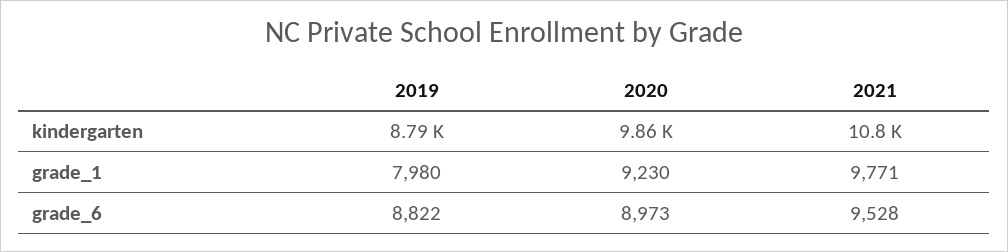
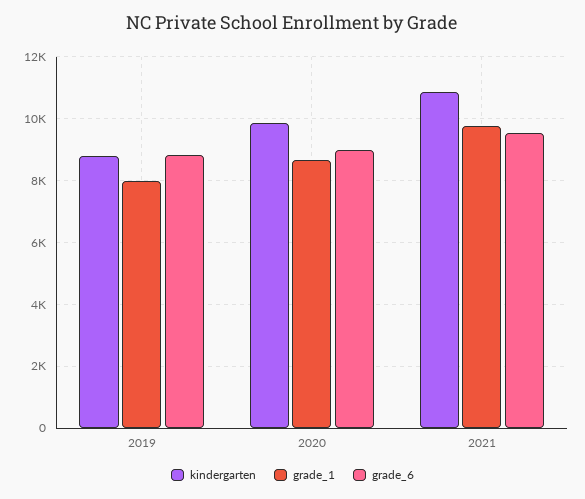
grade_1, 2020: 9230 -> 8600

